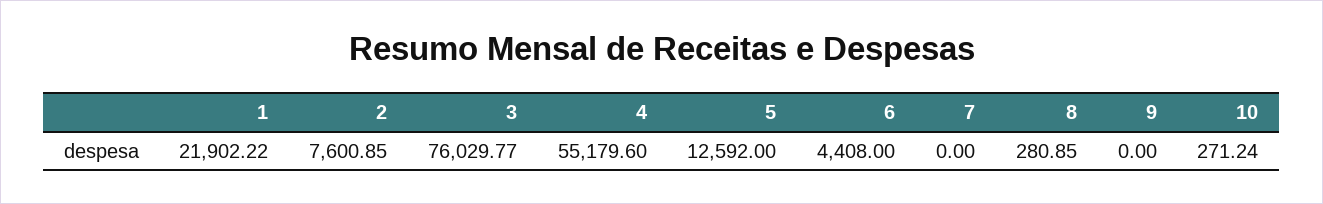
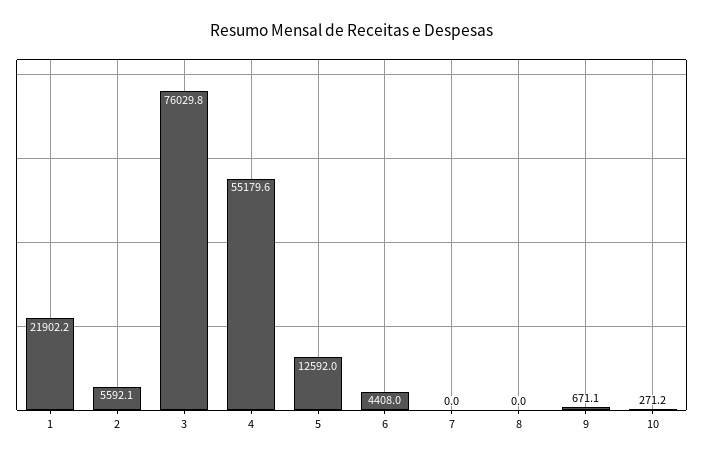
2: 7600.85 -> 5592.1
8: 280.85 -> 0
9: 0 -> 671.1

